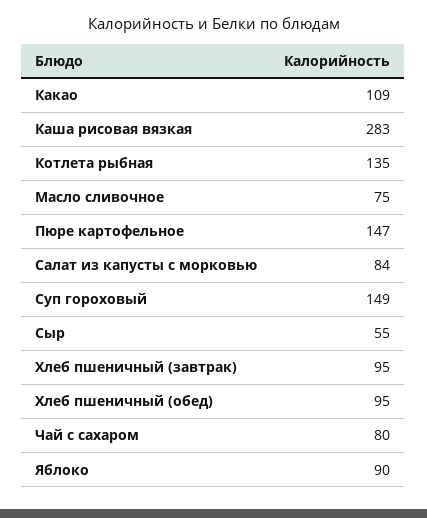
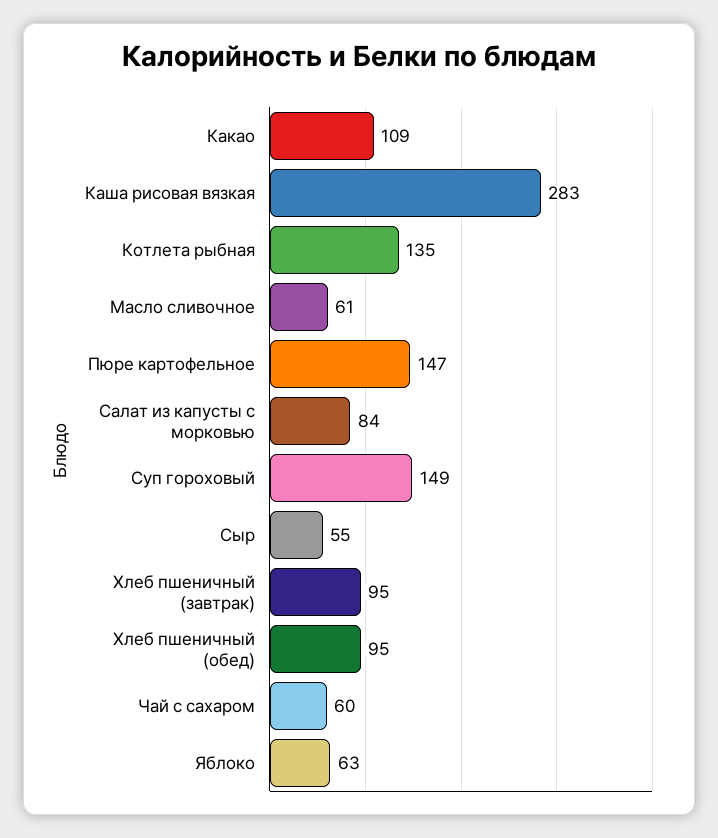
Масло сливочное: 75 -> 61
Чай с сахаром: 80 -> 60
Яблоко: 90 -> 63

